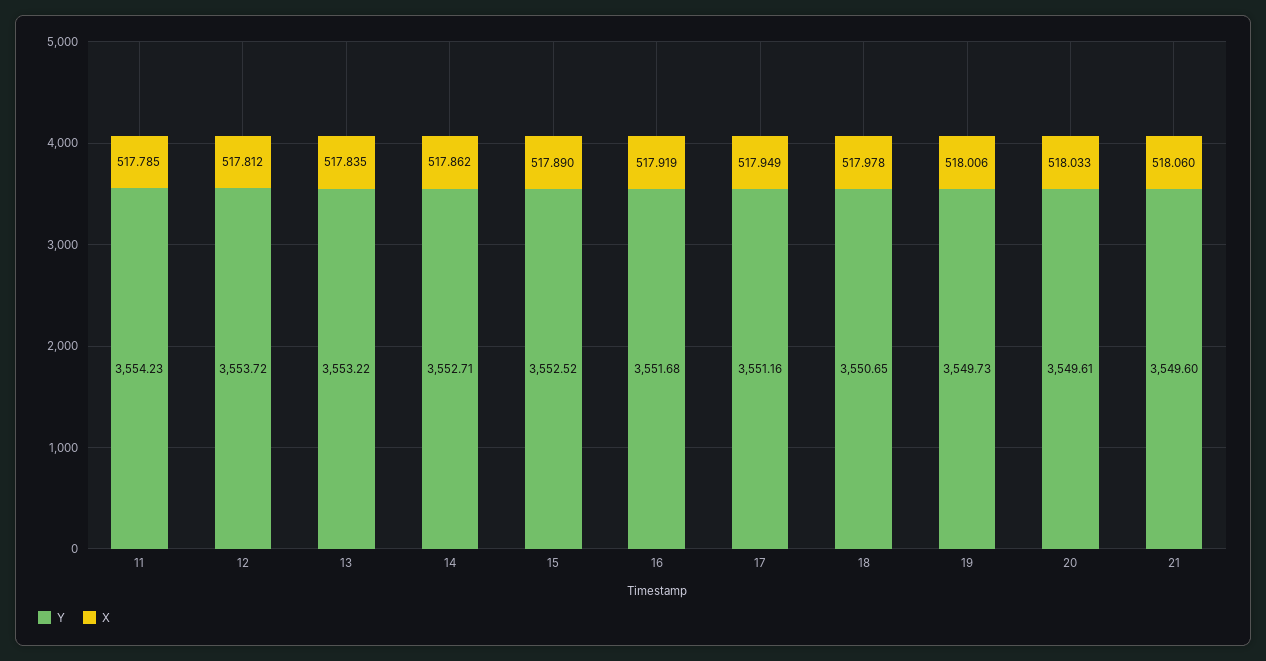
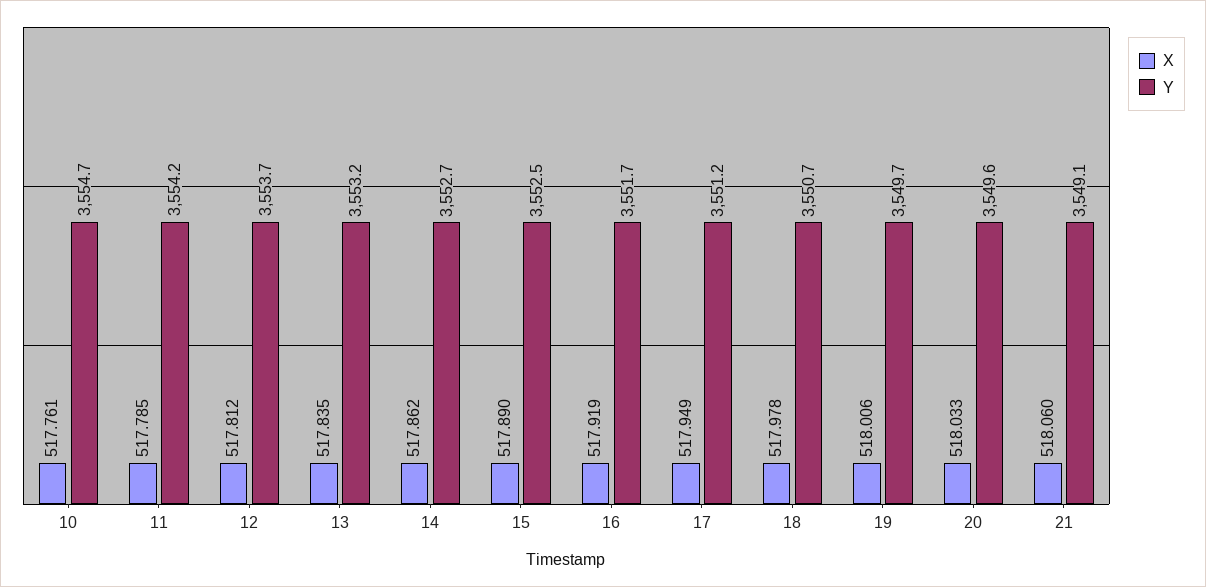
Y, 21: 3549.6 -> 3549.1
X, 10: none -> 517.761
Y, 10: none -> 3554.7

